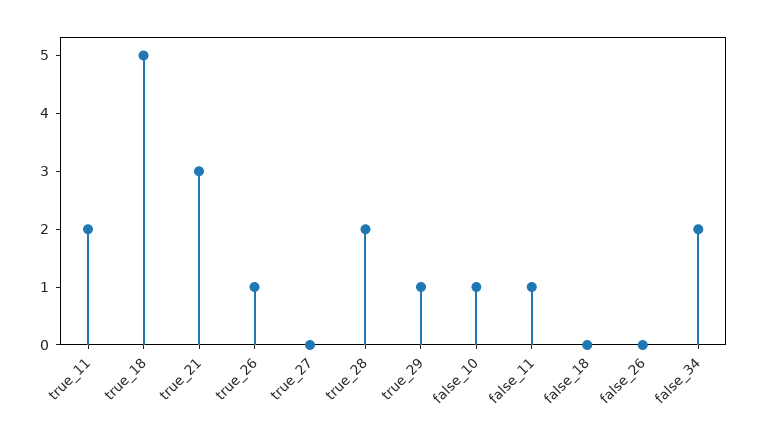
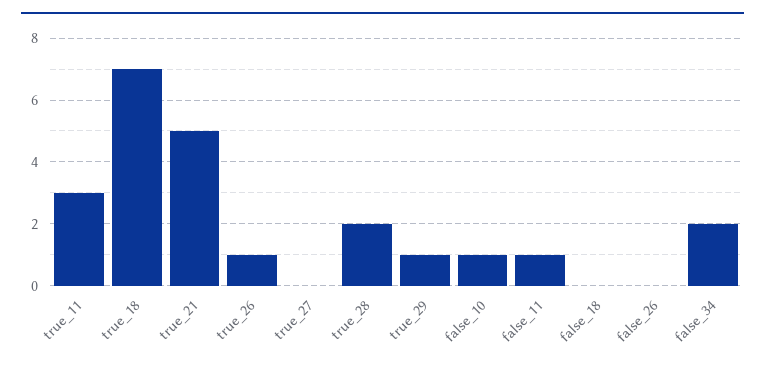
true_11: 2 -> 3
true_18: 5 -> 7
true_21: 3 -> 5

